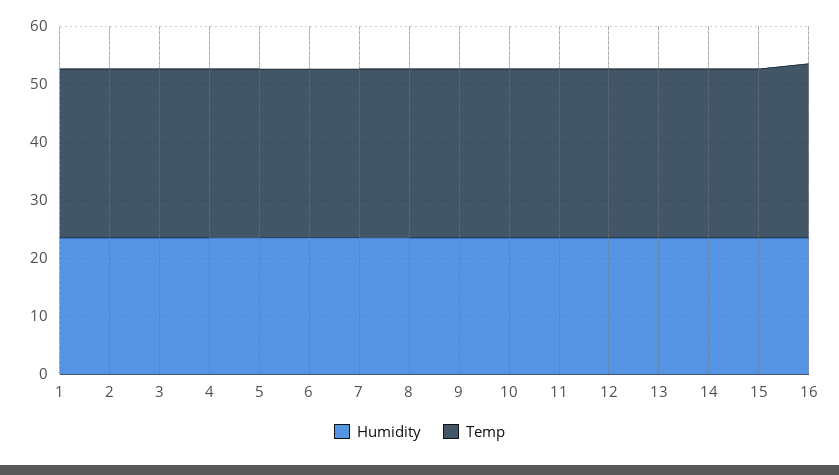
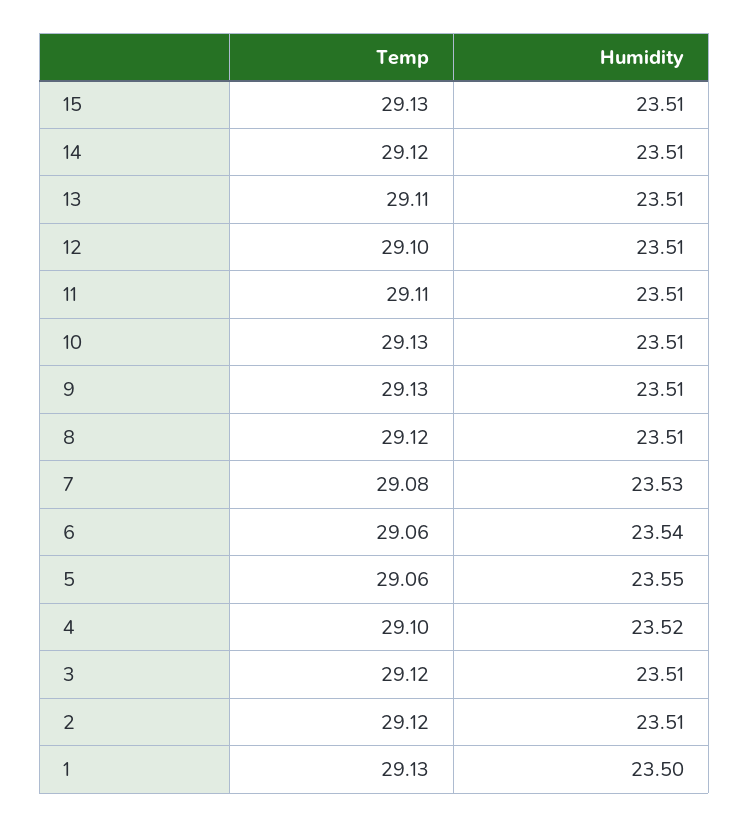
Humidity, 16: 24 -> none
Temp, 16: 30 -> none

